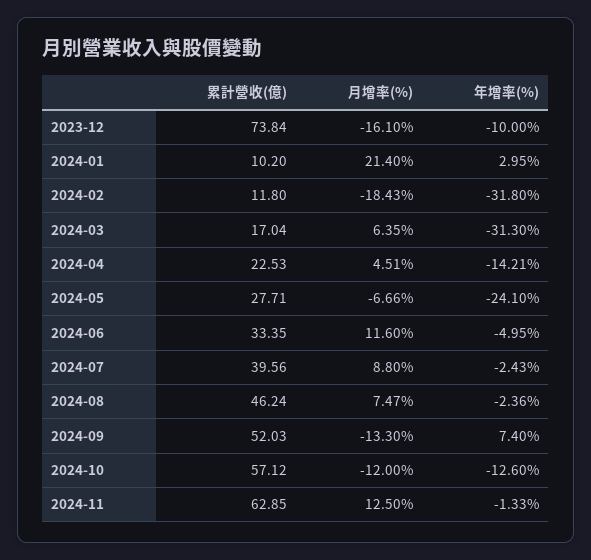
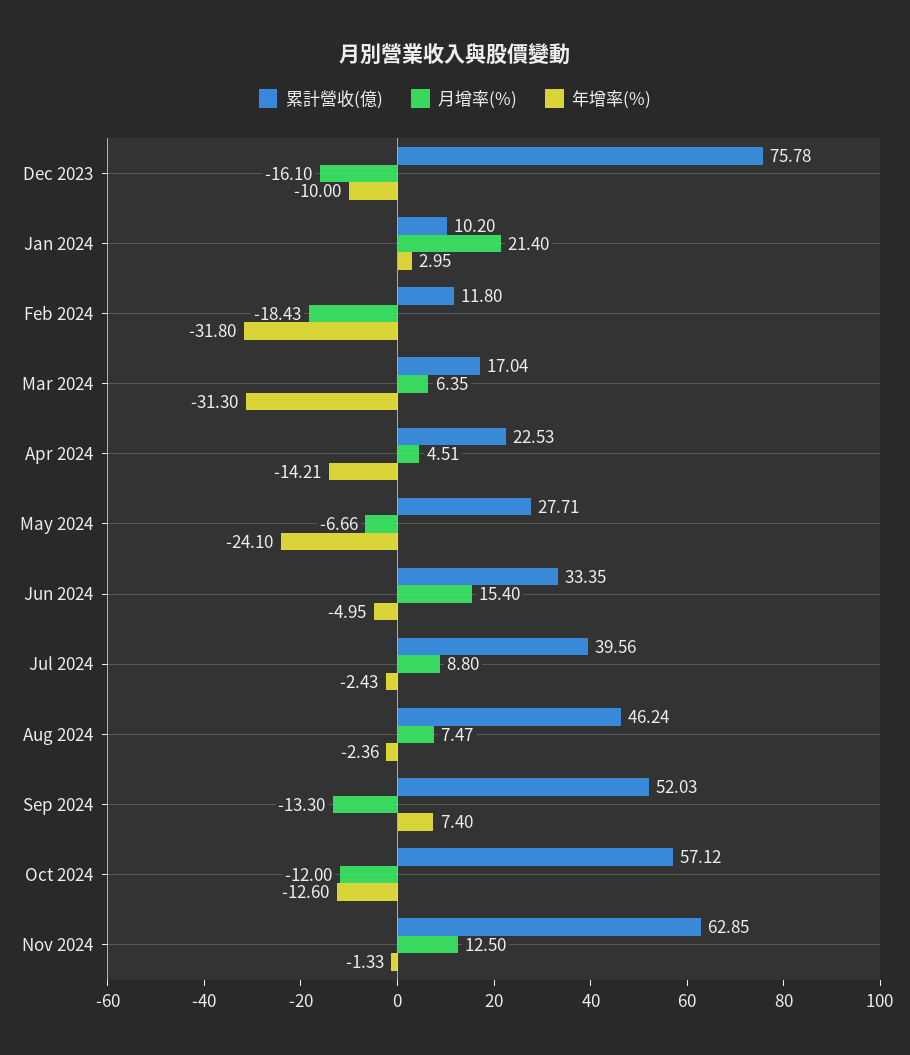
累計營收(億), 2023-12: 73.84 -> 75.78
月增率(%), 2024-06: 11.6 -> 15.4

